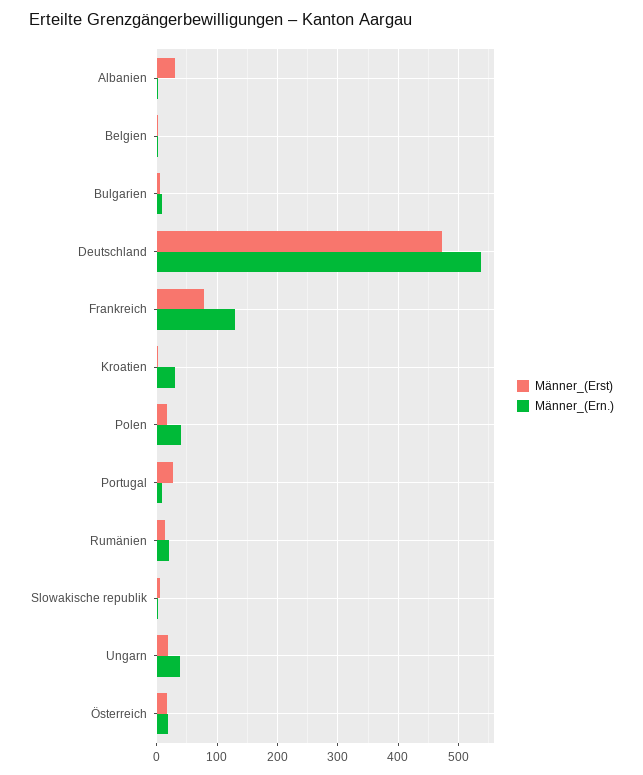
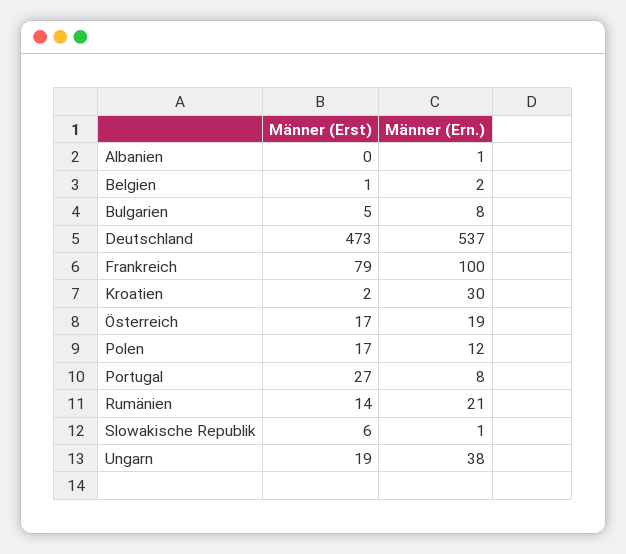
Männer_(Erst), Albanien: 30 -> 0
Männer_(Ern.), Frankreich: 130 -> 100
Männer_(Ern.), Polen: 40 -> 12

